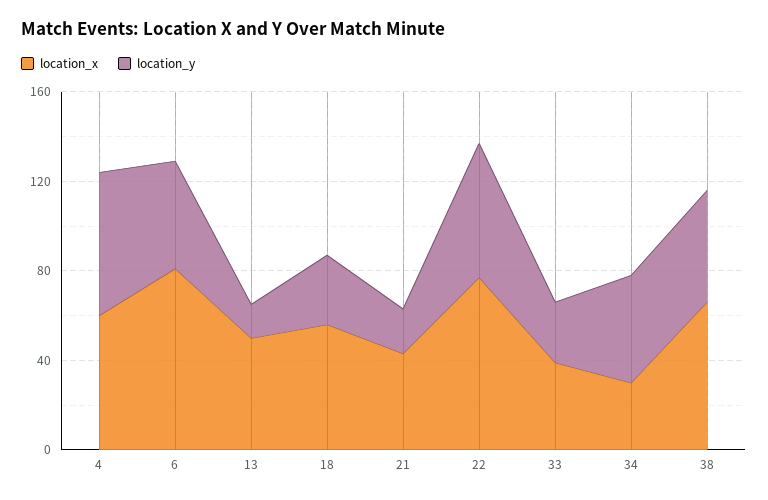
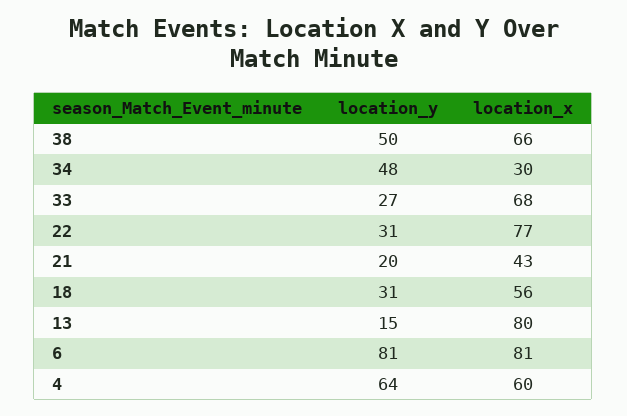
location_y, 6: 50 -> 81
location_x, 13: 50 -> 80
location_y, 22: 60 -> 31
location_x, 33: 40 -> 68

